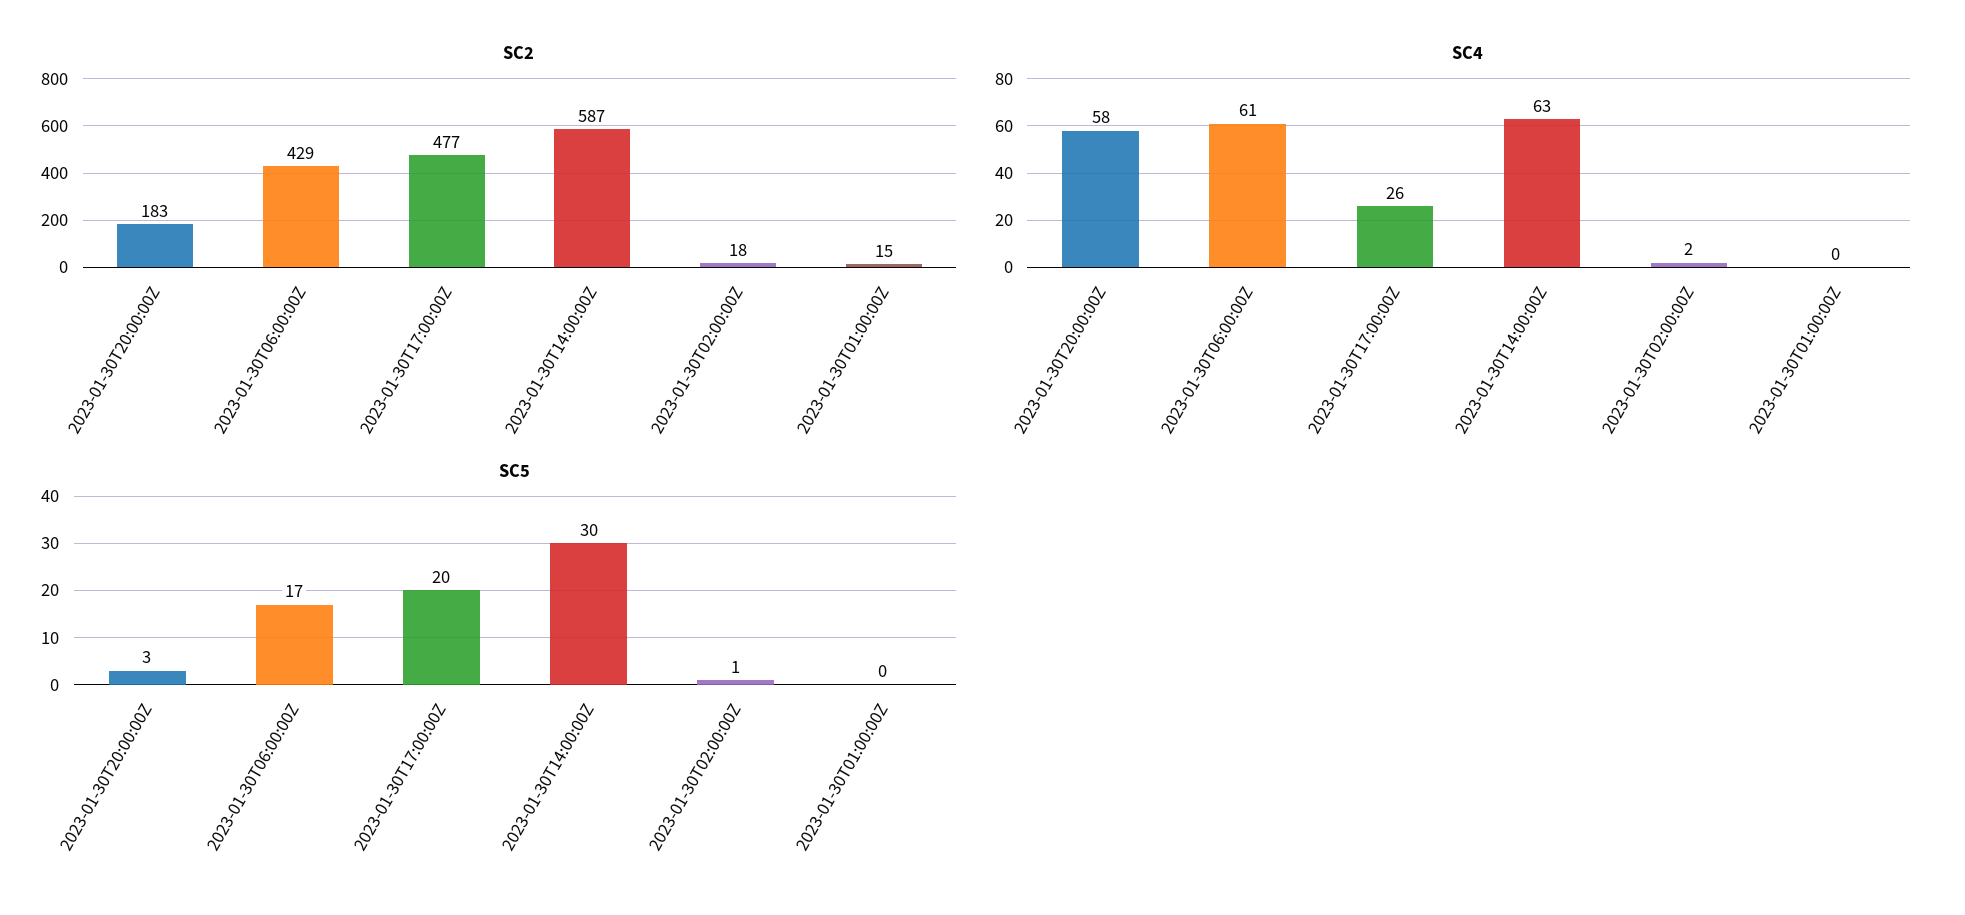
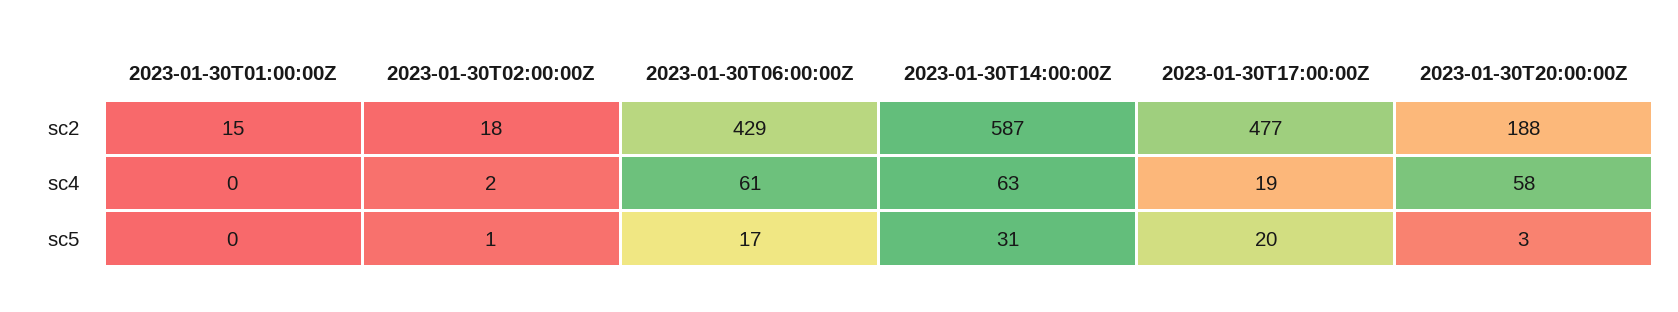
SC2, 2023-01-30T20:00:00Z: 183 -> 188
SC4, 2023-01-30T17:00:00Z: 26 -> 19
SC5, 2023-01-30T14:00:00Z: 30 -> 31

